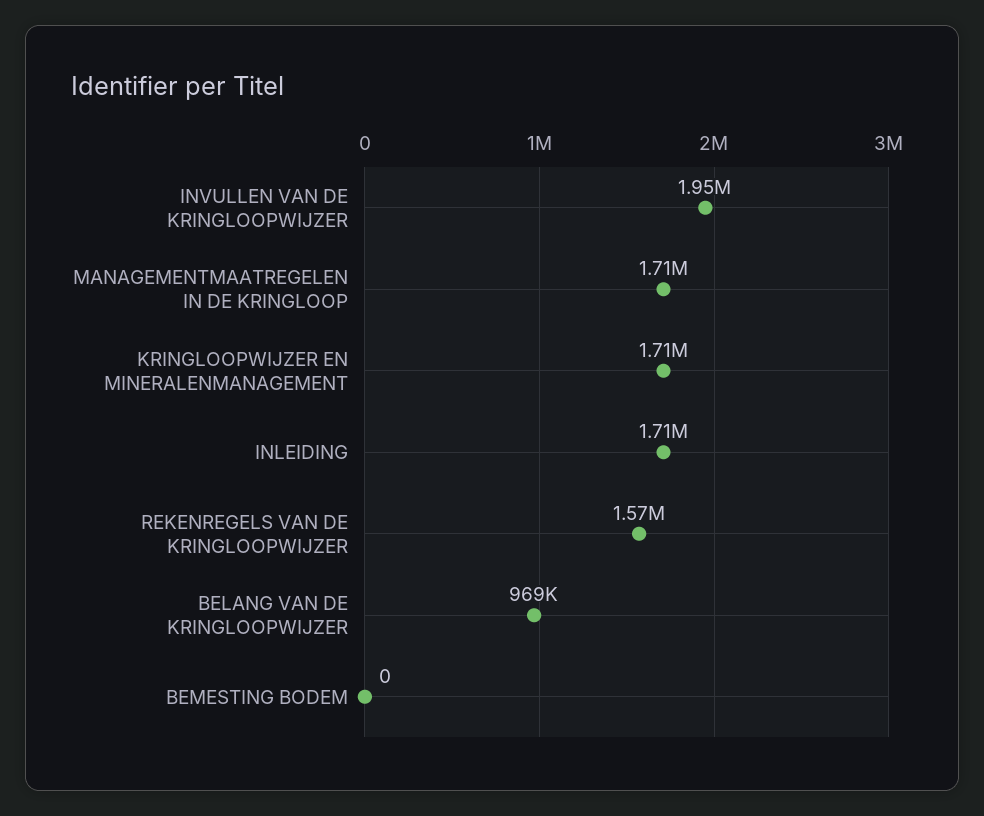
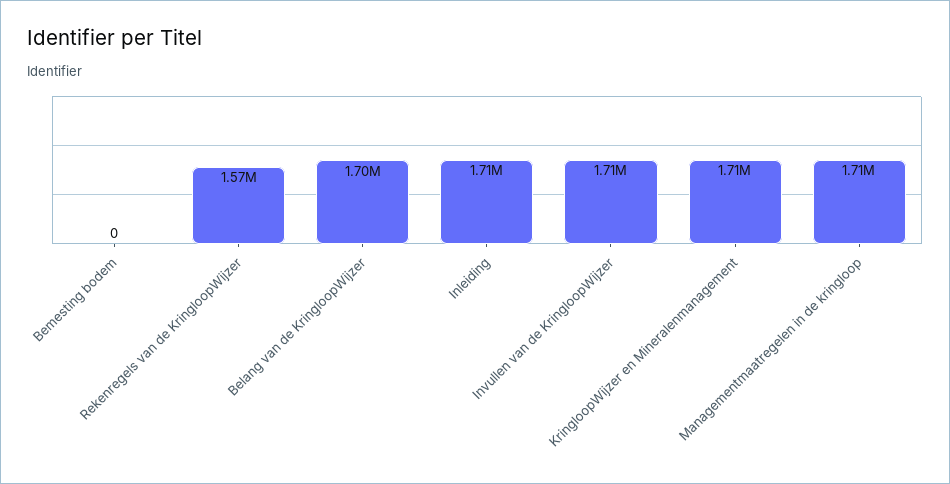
INVULLEN VAN DE KRINGLOOPWIJZER: 1950000 -> 1710000
BELANG VAN DE KRINGLOOPWIJZER: 969000 -> 1700000

